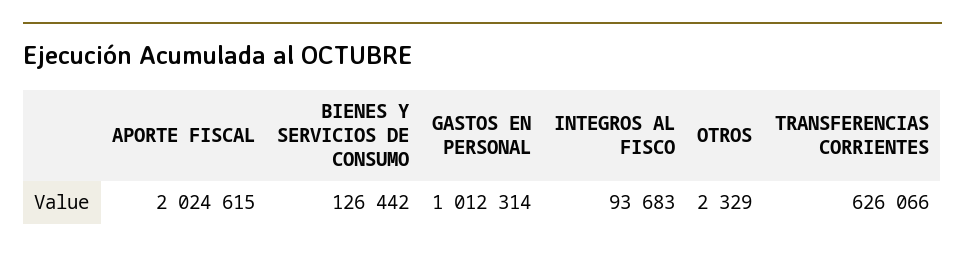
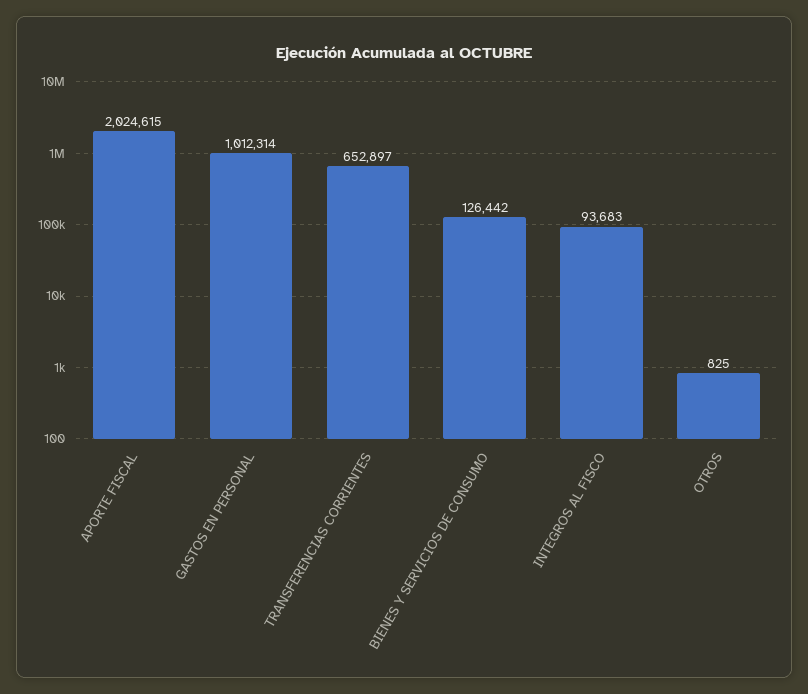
OTROS: 2329 -> 825
TRANSFERENCIAS CORRIENTES: 626066 -> 652897

